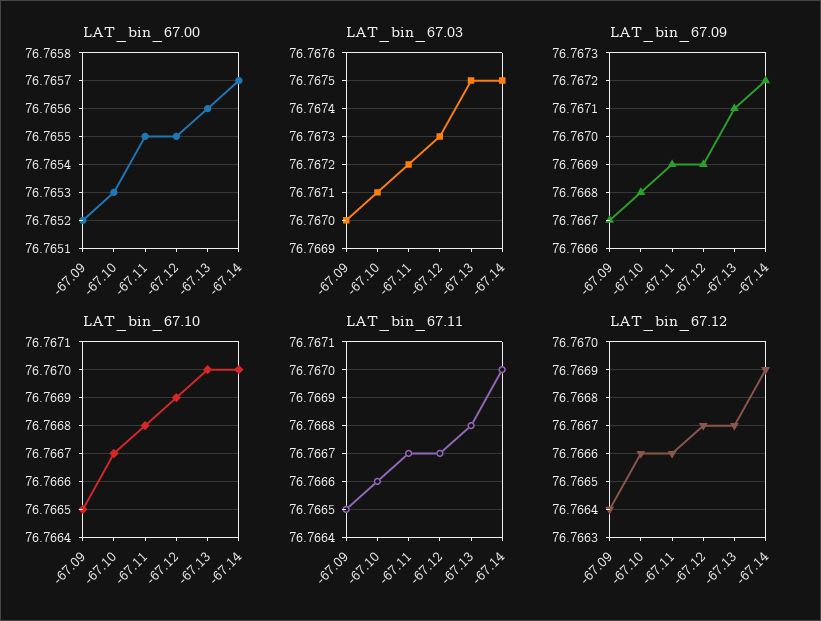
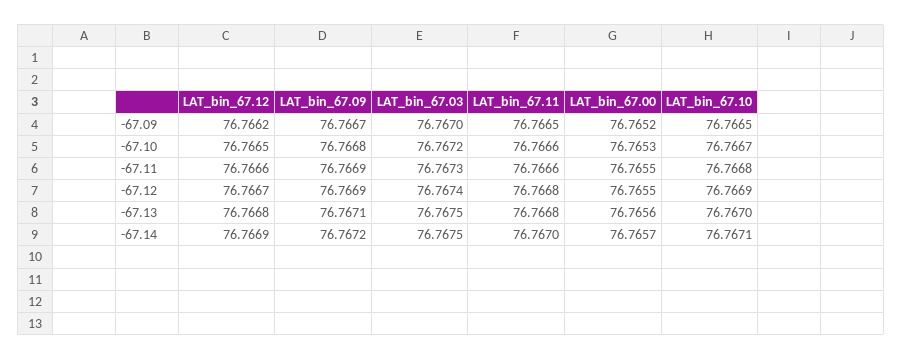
LAT_bin_67.03, -67.10: 76.7671 -> 76.7672
LAT_bin_67.03, -67.11: 76.7672 -> 76.7673
LAT_bin_67.03, -67.12: 76.7673 -> 76.7674
LAT_bin_67.10, -67.14: 76.767 -> 76.7671
LAT_bin_67.11, -67.11: 76.7667 -> 76.7666
LAT_bin_67.11, -67.12: 76.7667 -> 76.7668
LAT_bin_67.12, -67.09: 76.7664 -> 76.7662
LAT_bin_67.12, -67.10: 76.7666 -> 76.7665
LAT_bin_67.12, -67.13: 76.7667 -> 76.7668

